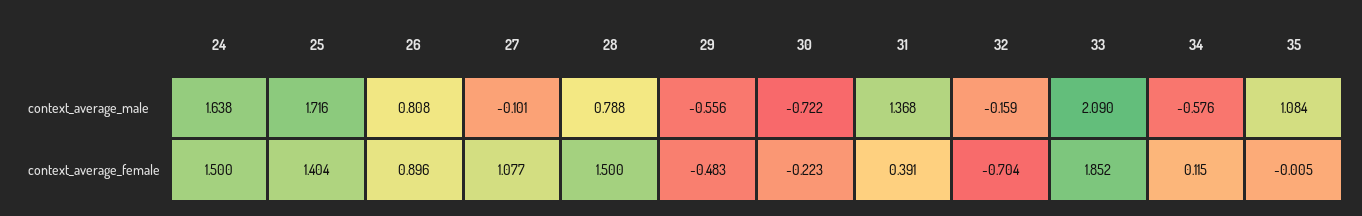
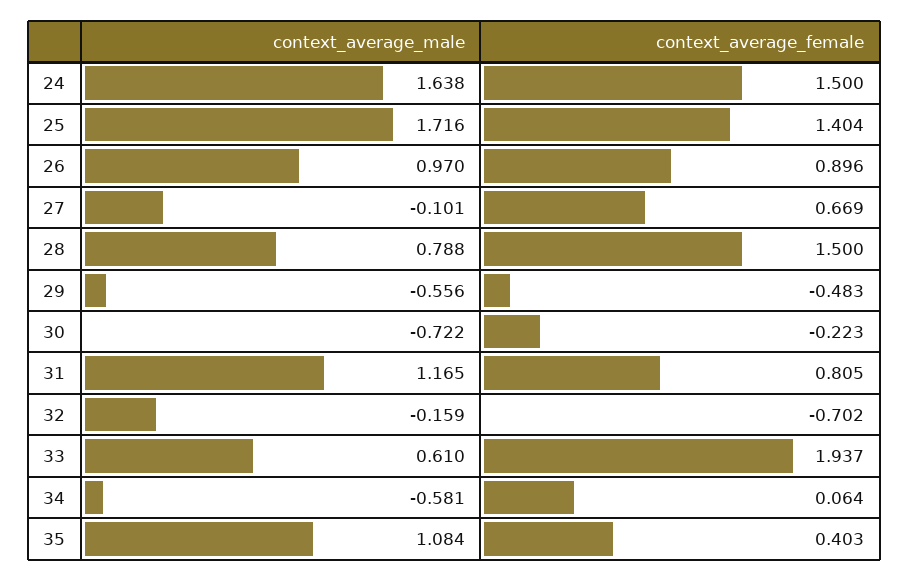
26, context_average_male: 0.808 -> 0.97
31, context_average_male: 1.368 -> 1.165
33, context_average_male: 2.09 -> 0.61
34, context_average_male: -0.576 -> -0.581
27, context_average_female: 1.077 -> 0.669
31, context_average_female: 0.391 -> 0.805
32, context_average_female: -0.704 -> -0.702
33, context_average_female: 1.852 -> 1.937
34, context_average_female: 0.115 -> 0.064
35, context_average_female: -0.005 -> 0.403

